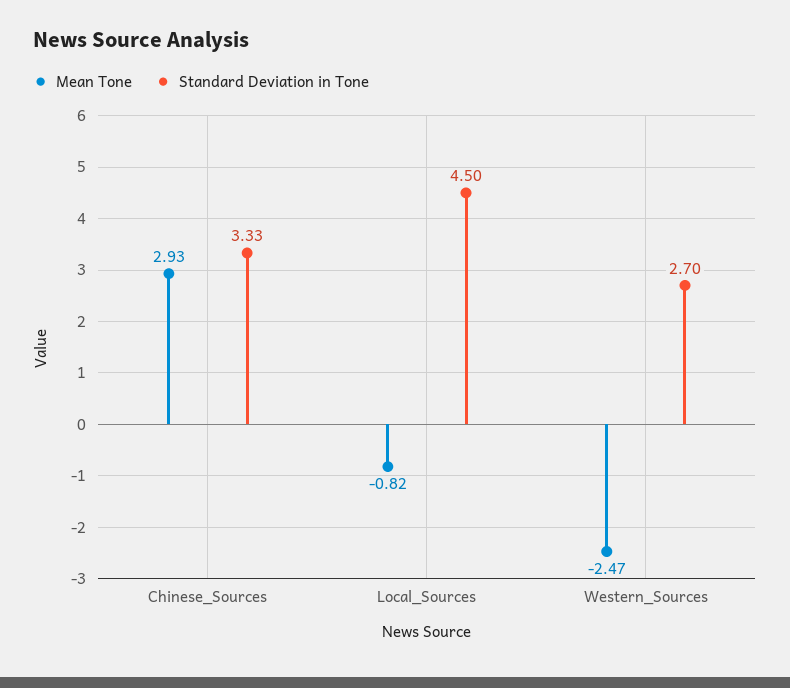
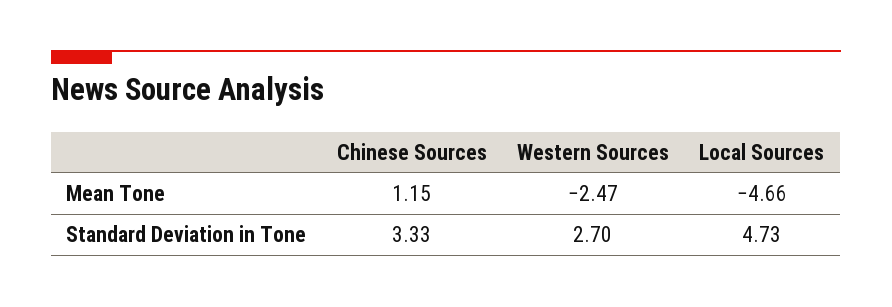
Mean Tone, Chinese_Sources: 2.93 -> 1.15
Mean Tone, Local_Sources: -0.82 -> -4.66
Standard Deviation in Tone, Local_Sources: 4.5 -> 4.73

